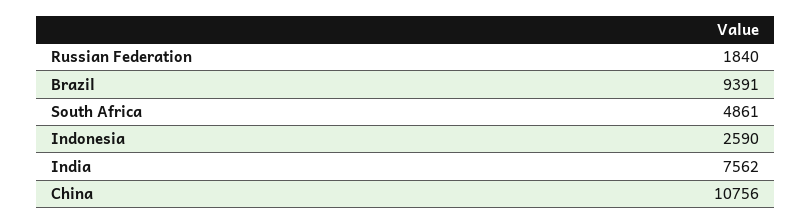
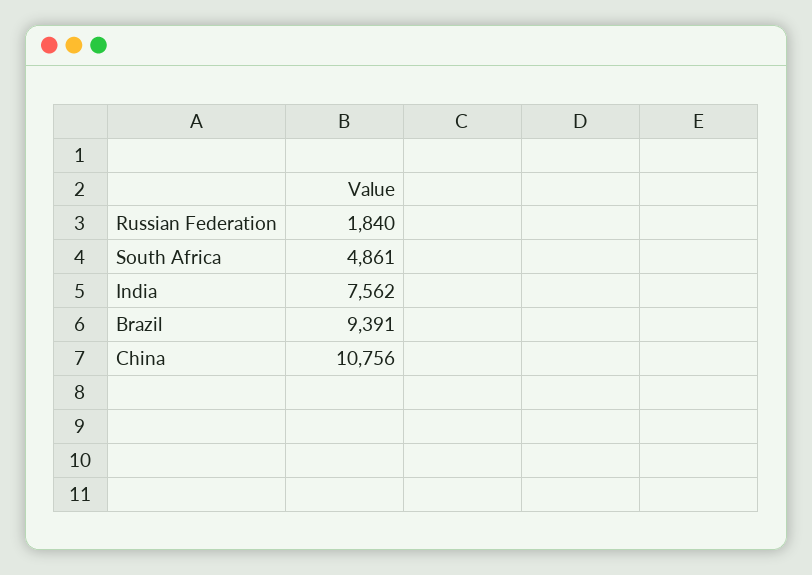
Indonesia: 2590 -> none

